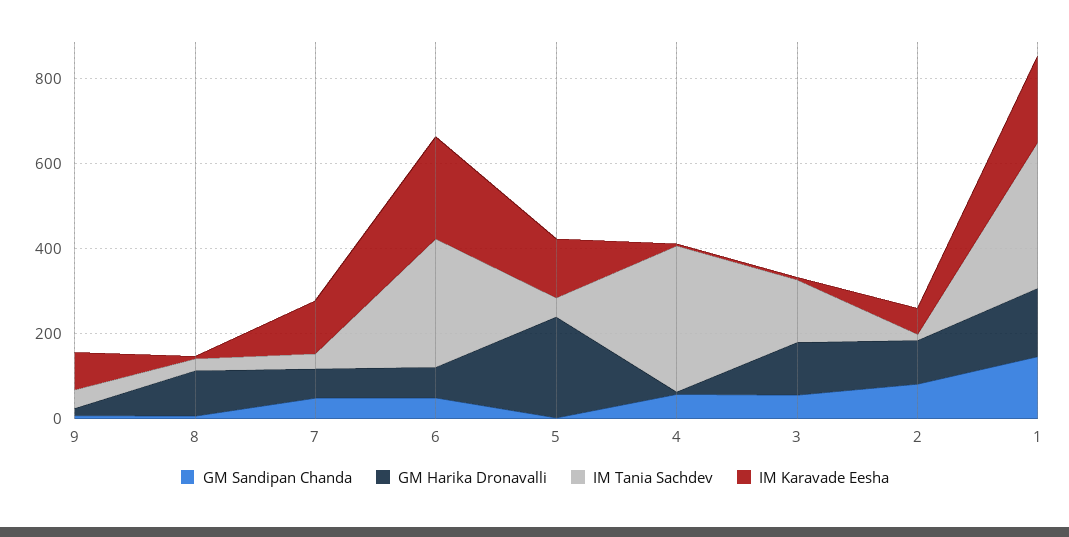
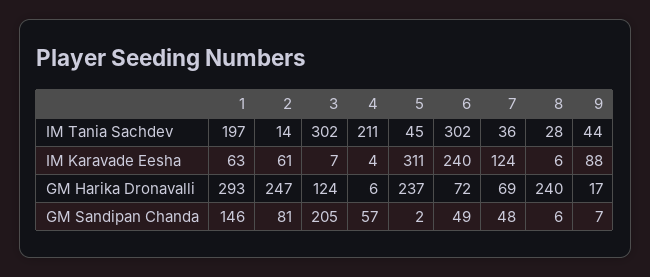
GM Harika Dronavalli, 8: 100 -> 240
IM Karavade Eesha, 5: 150 -> 311
IM Tania Sachdev, 4: 350 -> 211
GM Sandipan Chanda, 3: 50 -> 205
IM Tania Sachdev, 3: 150 -> 302
GM Harika Dronavalli, 2: 100 -> 247
GM Harika Dronavalli, 1: 150 -> 293
IM Tania Sachdev, 1: 350 -> 197
IM Karavade Eesha, 1: 200 -> 63

